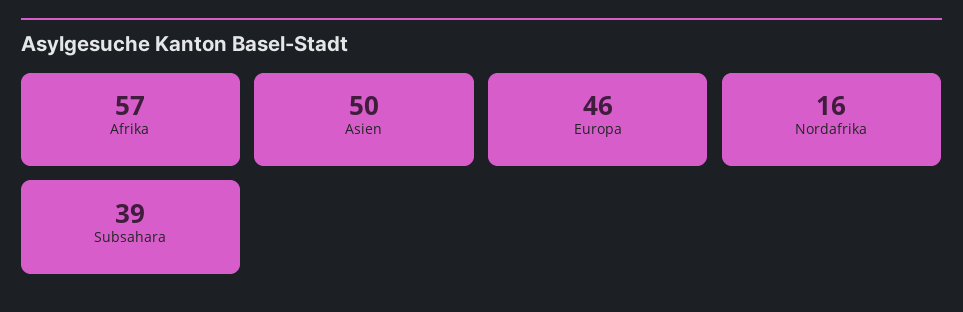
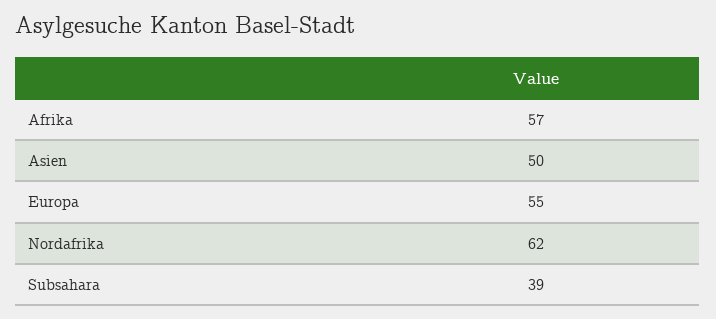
Europa: 46 -> 55
Nordafrika: 16 -> 62

